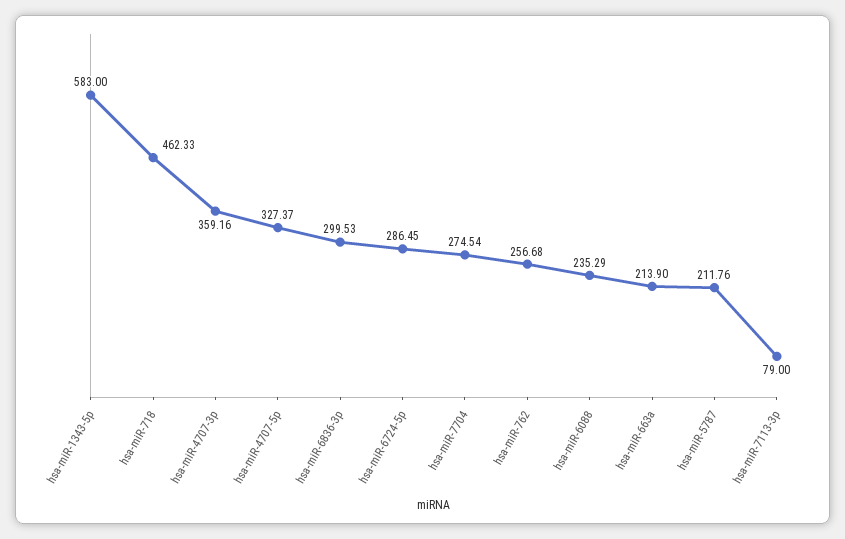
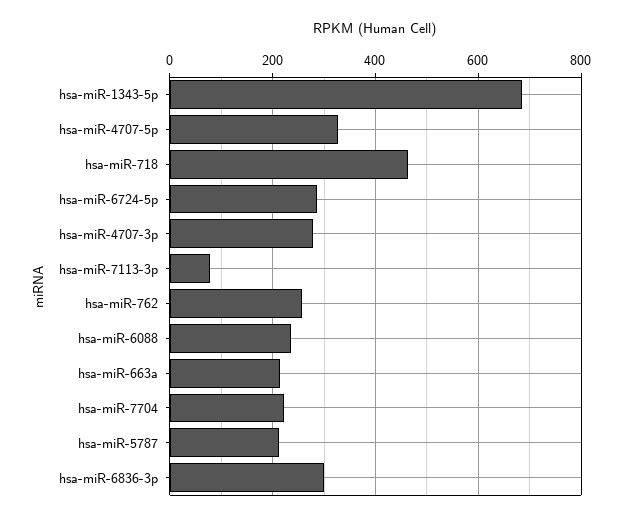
hsa-miR-1343-5p: 583 -> 680
hsa-miR-4707-3p: 359.16 -> 280
hsa-miR-7704: 274.54 -> 220

